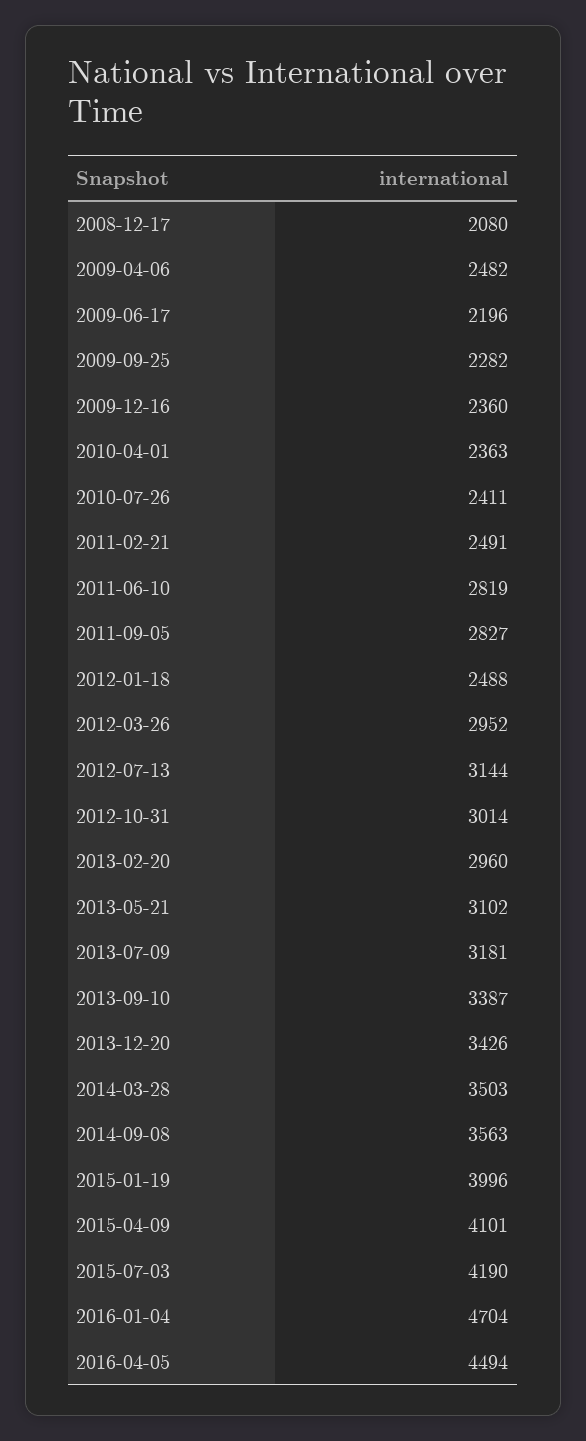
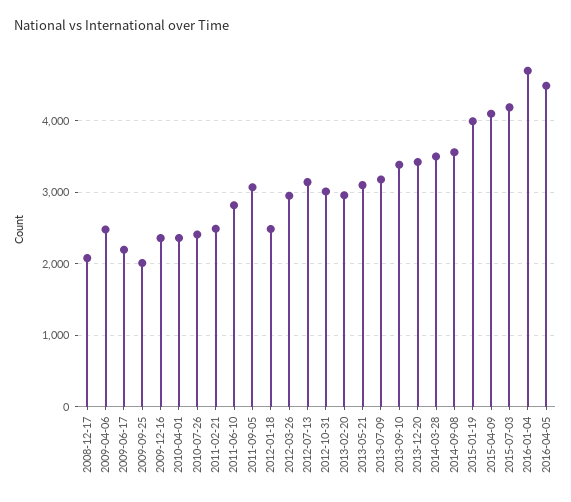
2009-09-25: 2282 -> 2000
2011-09-05: 2827 -> 3100

